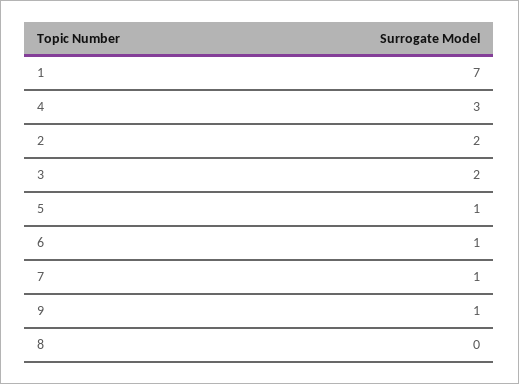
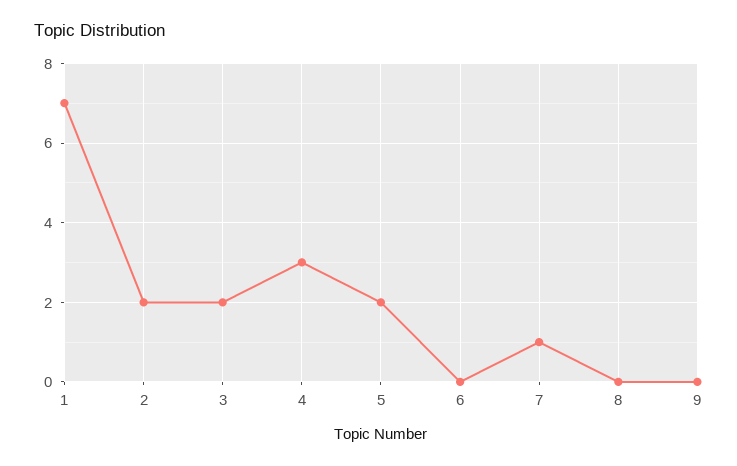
5: 1 -> 2
6: 1 -> 0
9: 1 -> 0

